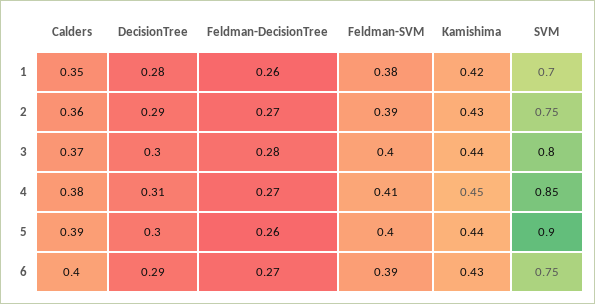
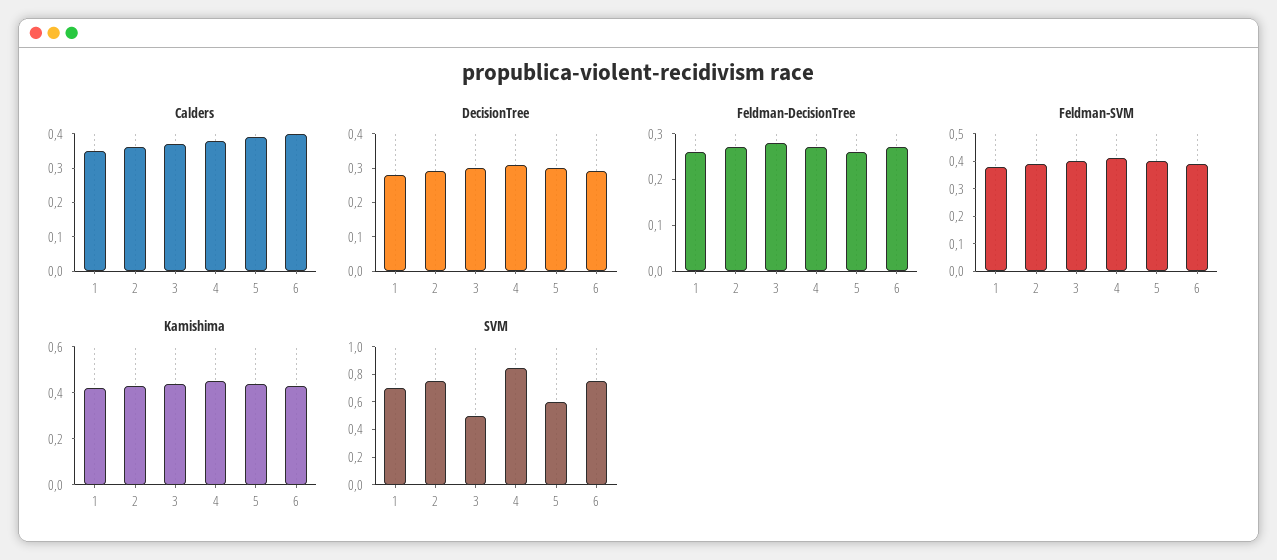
SVM, 3: 0.8 -> 0.5
SVM, 5: 0.9 -> 0.6

